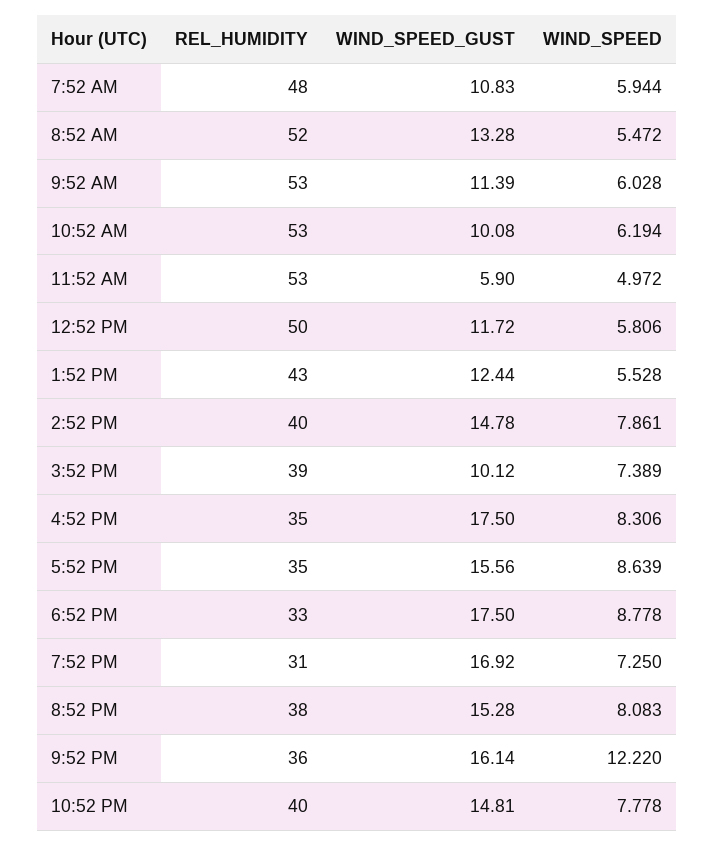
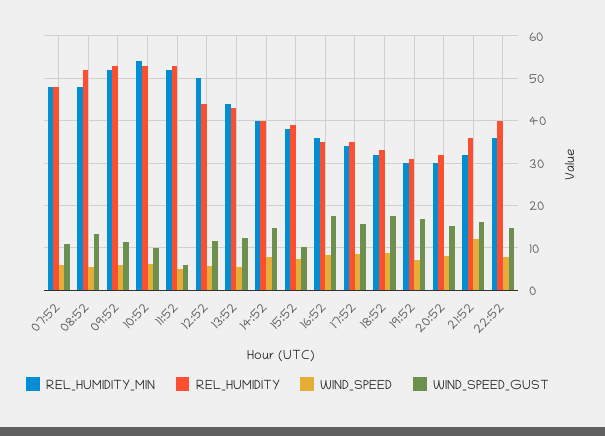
REL_HUMIDITY, 12:52 PM: 50 -> 44
REL_HUMIDITY, 8:52 PM: 38 -> 32
REL_HUMIDITY_MIN, 7:52 AM: none -> 48
REL_HUMIDITY_MIN, 8:52 AM: none -> 48
REL_HUMIDITY_MIN, 9:52 AM: none -> 52
REL_HUMIDITY_MIN, 10:52 AM: none -> 54
REL_HUMIDITY_MIN, 11:52 AM: none -> 52
REL_HUMIDITY_MIN, 12:52 PM: none -> 50
REL_HUMIDITY_MIN, 1:52 PM: none -> 44
REL_HUMIDITY_MIN, 2:52 PM: none -> 40
REL_HUMIDITY_MIN, 3:52 PM: none -> 38
REL_HUMIDITY_MIN, 4:52 PM: none -> 36
REL_HUMIDITY_MIN, 5:52 PM: none -> 34
REL_HUMIDITY_MIN, 6:52 PM: none -> 32
REL_HUMIDITY_MIN, 7:52 PM: none -> 30
REL_HUMIDITY_MIN, 8:52 PM: none -> 30
REL_HUMIDITY_MIN, 9:52 PM: none -> 32
REL_HUMIDITY_MIN, 10:52 PM: none -> 36

